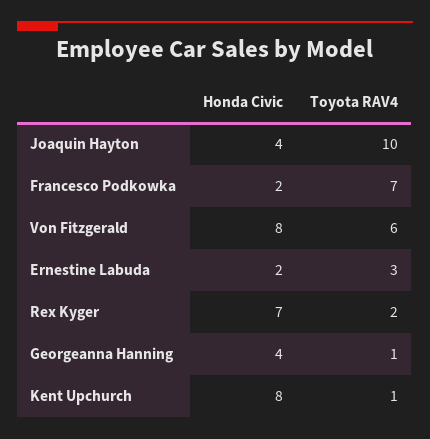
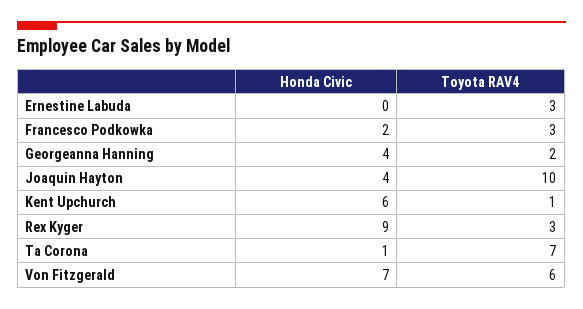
Toyota RAV4, Francesco Podkowka: 7 -> 3
Honda Civic, Von Fitzgerald: 8 -> 7
Honda Civic, Ernestine Labuda: 2 -> 0
Honda Civic, Rex Kyger: 7 -> 9
Toyota RAV4, Rex Kyger: 2 -> 3
Toyota RAV4, Georgeanna Hanning: 1 -> 2
Honda Civic, Kent Upchurch: 8 -> 6
Honda Civic, Ta Corona: none -> 1
Toyota RAV4, Ta Corona: none -> 7

